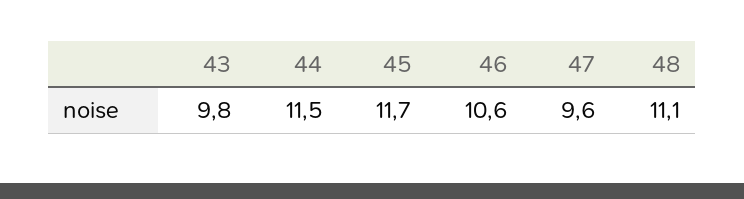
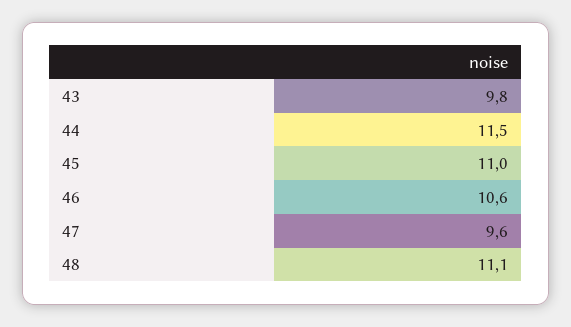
45: 11.7 -> 11

